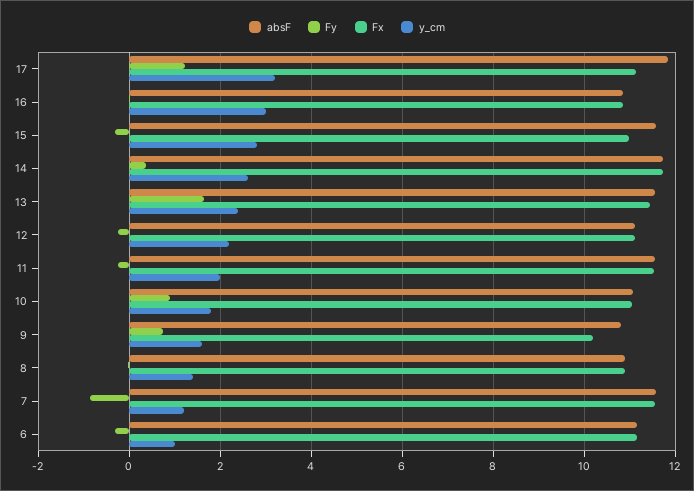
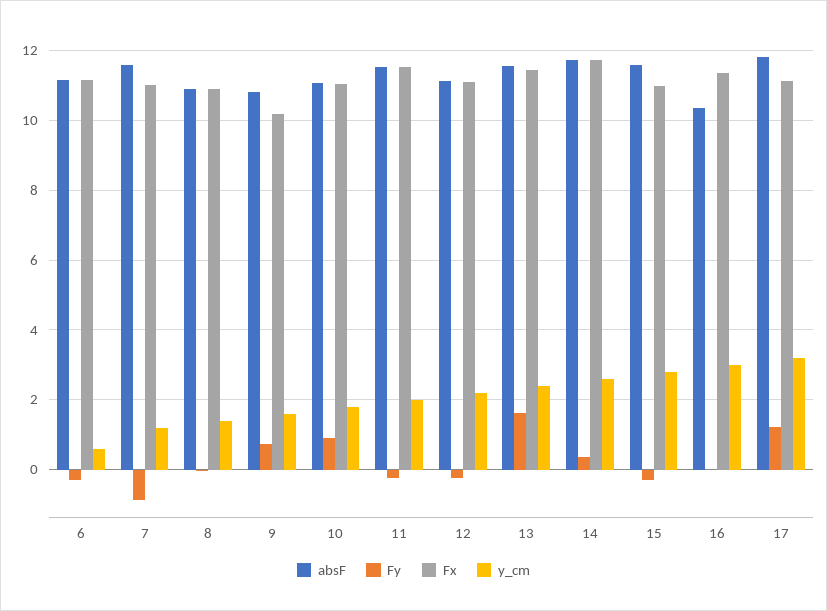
absF, 16: 10.8 -> 10.4
Fx, 16: 10.8 -> 11.4
Fx, 7: 11.6 -> 11
y_cm, 6: 1 -> 0.6

